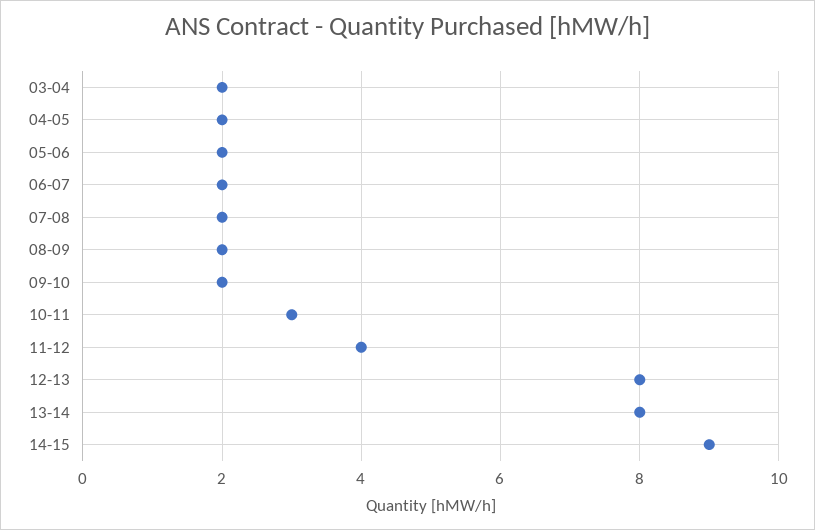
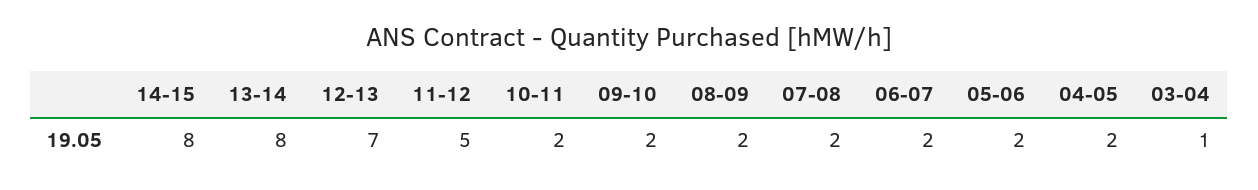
03-04: 2 -> 1
10-11: 3 -> 2
11-12: 4 -> 5
12-13: 8 -> 7
14-15: 9 -> 8

